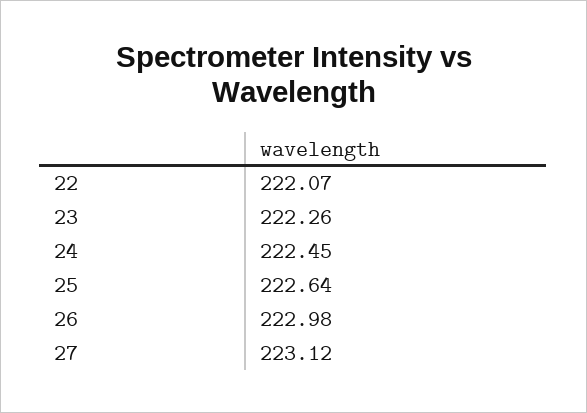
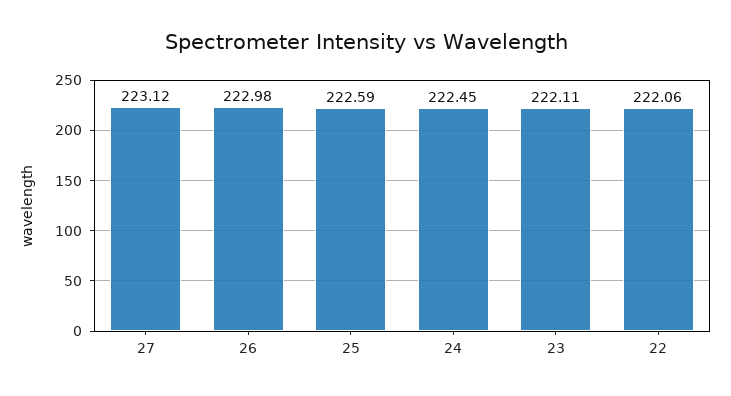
22: 222.07 -> 222.06
23: 222.26 -> 222.11
25: 222.64 -> 222.59

